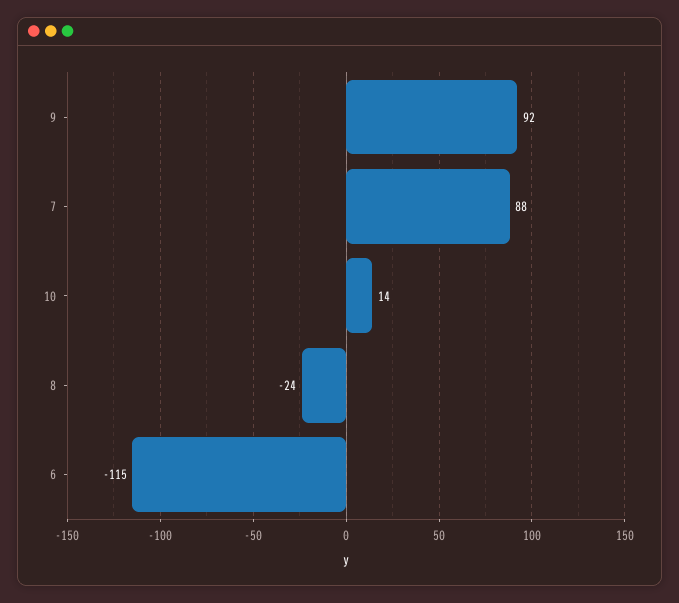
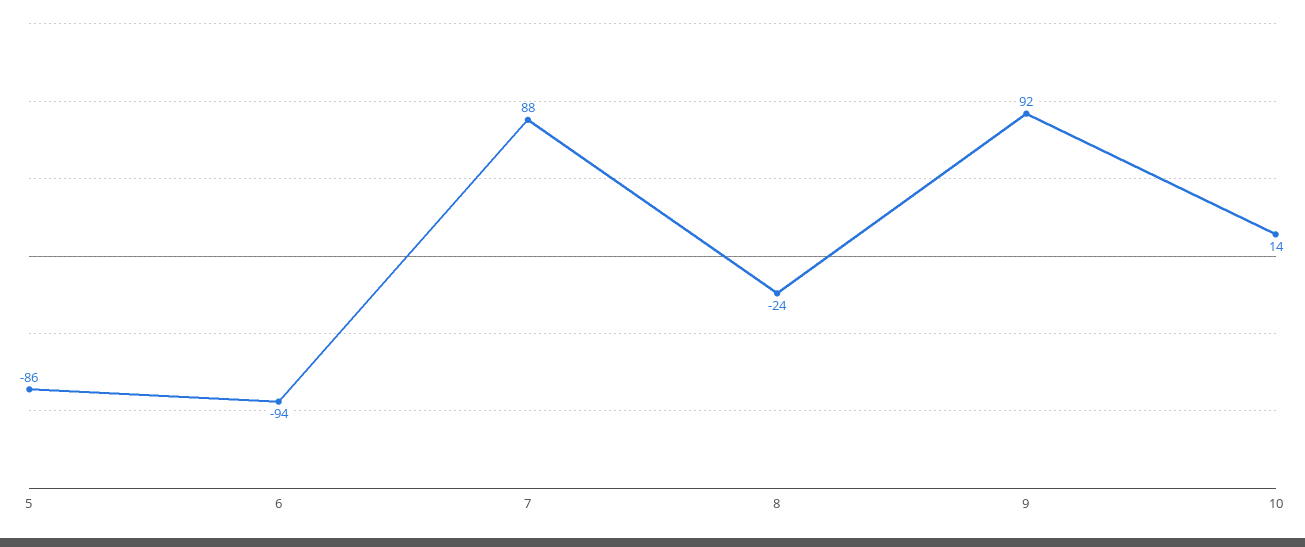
6: -115 -> -94
5: none -> -86

